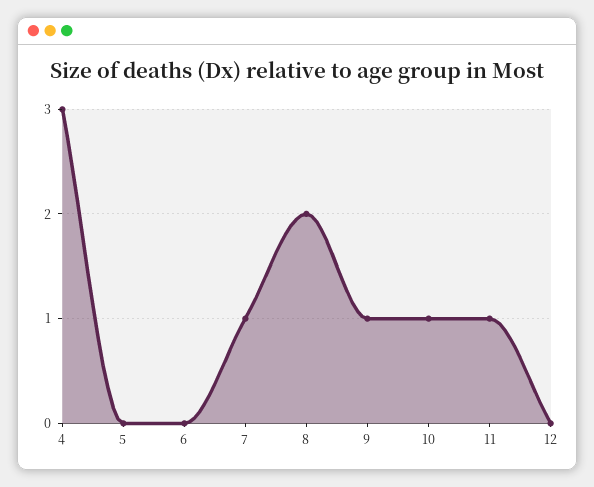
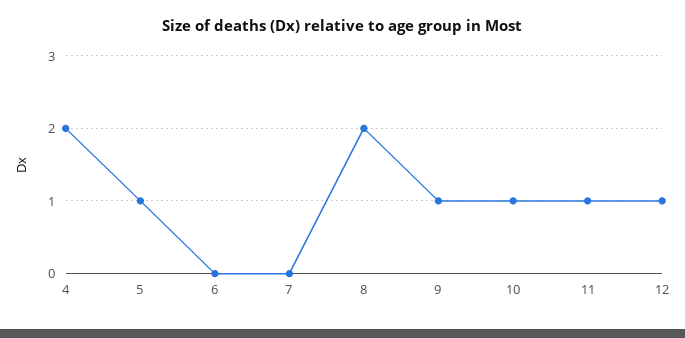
4: 3 -> 2
5: 0 -> 1
7: 1 -> 0
12: 0 -> 1

